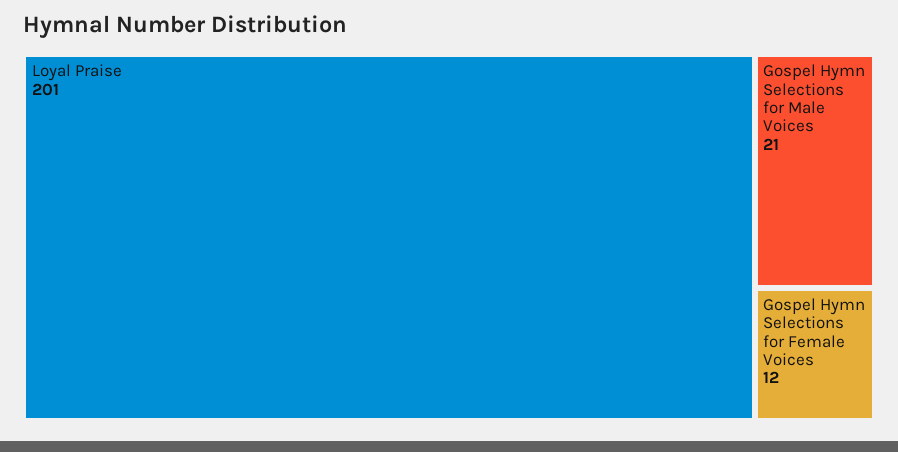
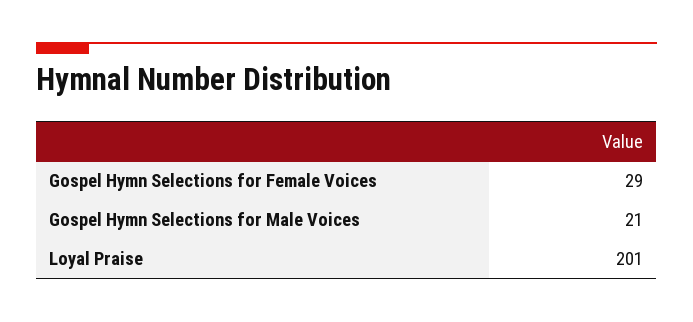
Gospel Hymn Selections for Female Voices: 12 -> 29

